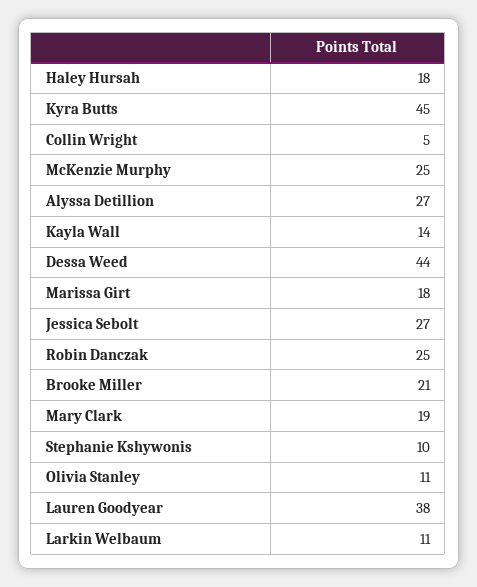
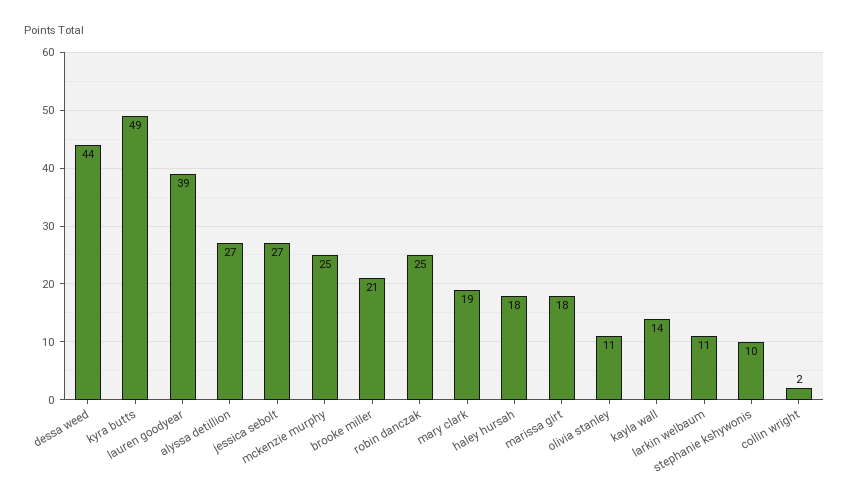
Kyra Butts: 45 -> 49
Collin Wright: 5 -> 2
Lauren Goodyear: 38 -> 39

